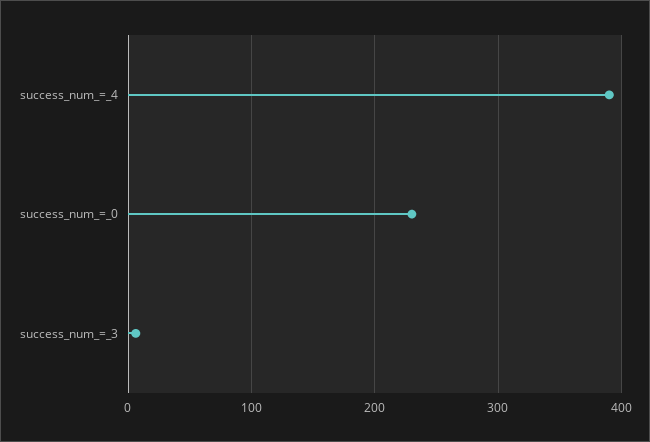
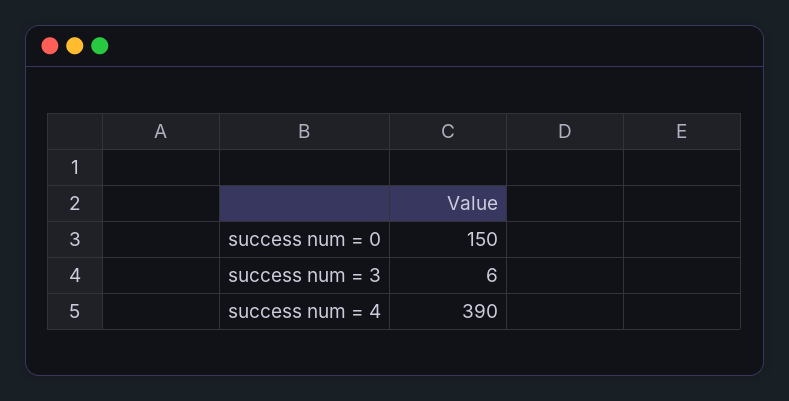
success_num_=_0: 230 -> 150

